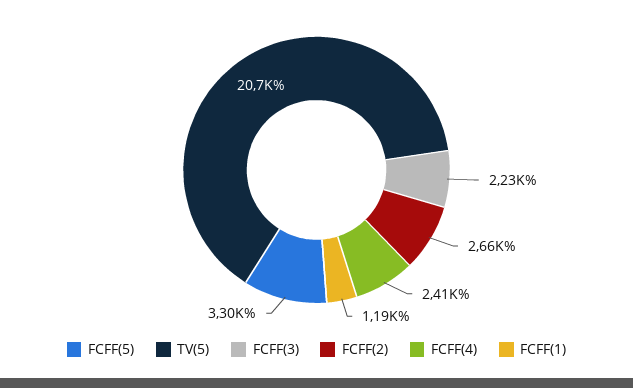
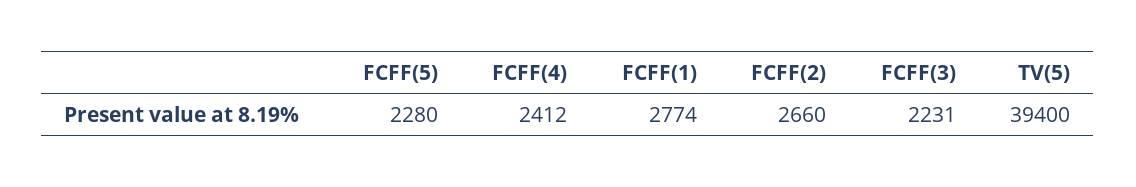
FCFF(5): 3300 -> 2280
TV(5): 20700 -> 39400
FCFF(1): 1190 -> 2774

